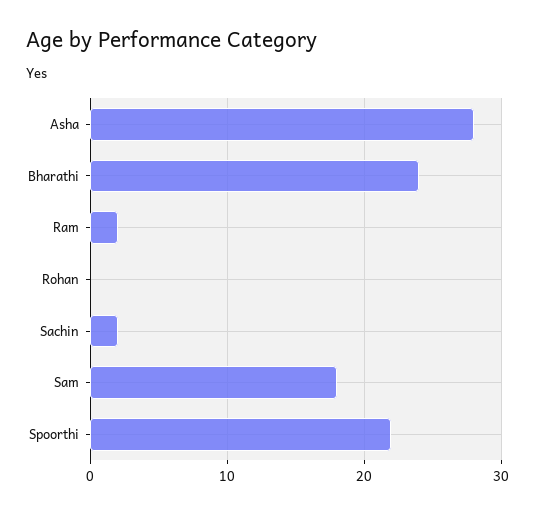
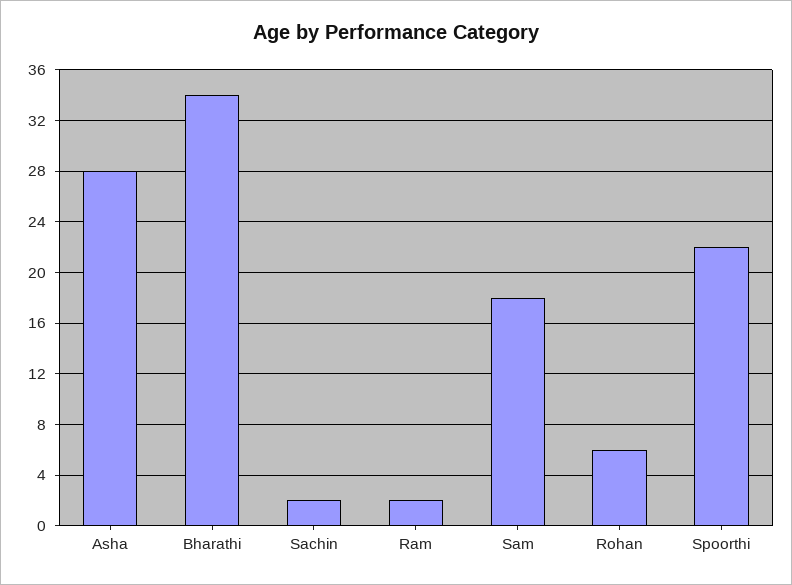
Bharathi: 24 -> 34
Rohan: 0 -> 6

